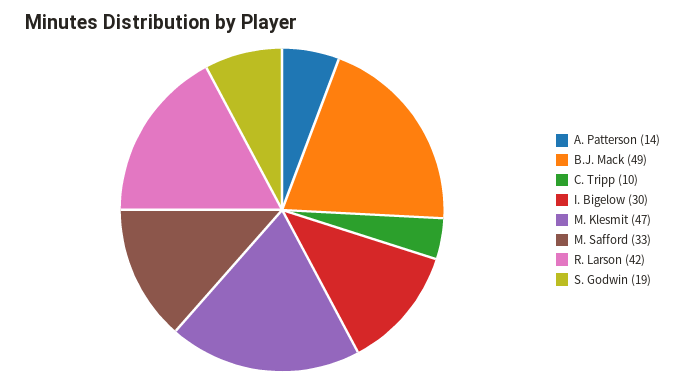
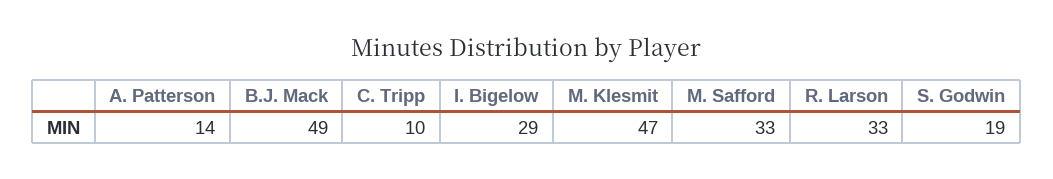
I. Bigelow: 30 -> 29
R. Larson: 42 -> 33

